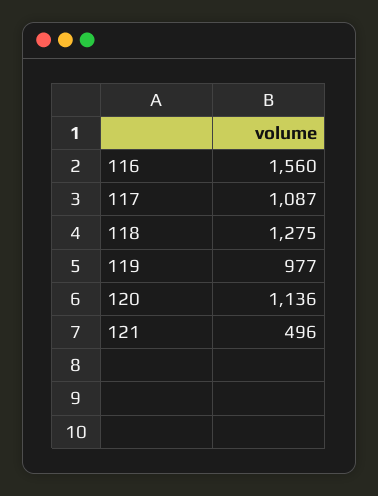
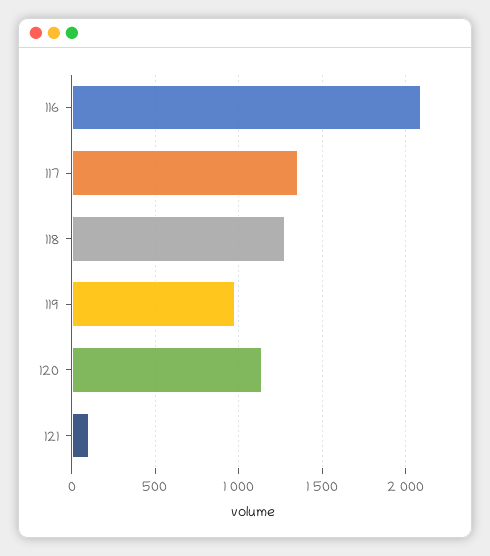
116: 1560 -> 2100
117: 1087 -> 1350
121: 496 -> 100

